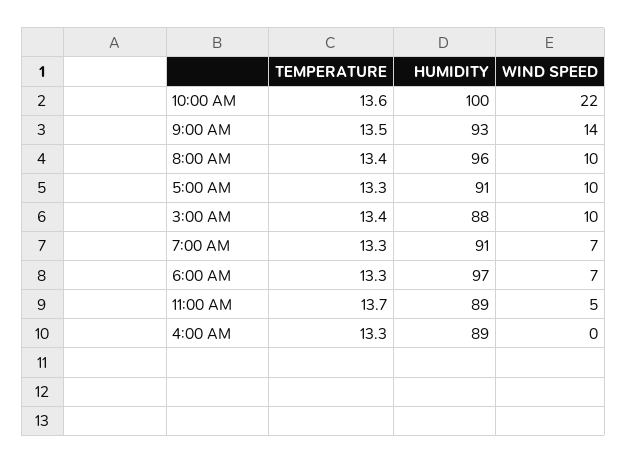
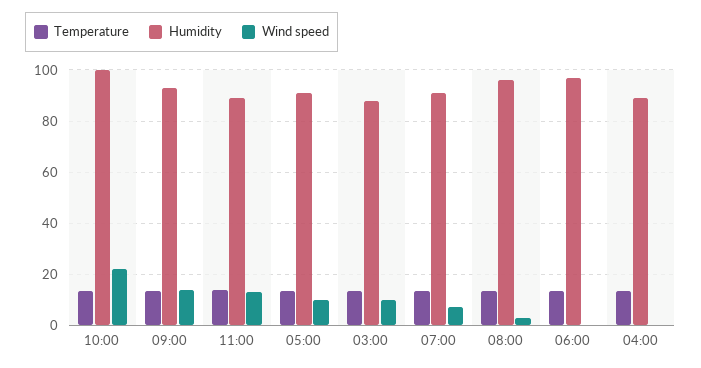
WIND SPEED, 8:00 AM: 10 -> 2.5
WIND SPEED, 6:00 AM: 7 -> 0
WIND SPEED, 11:00 AM: 5 -> 12.5

